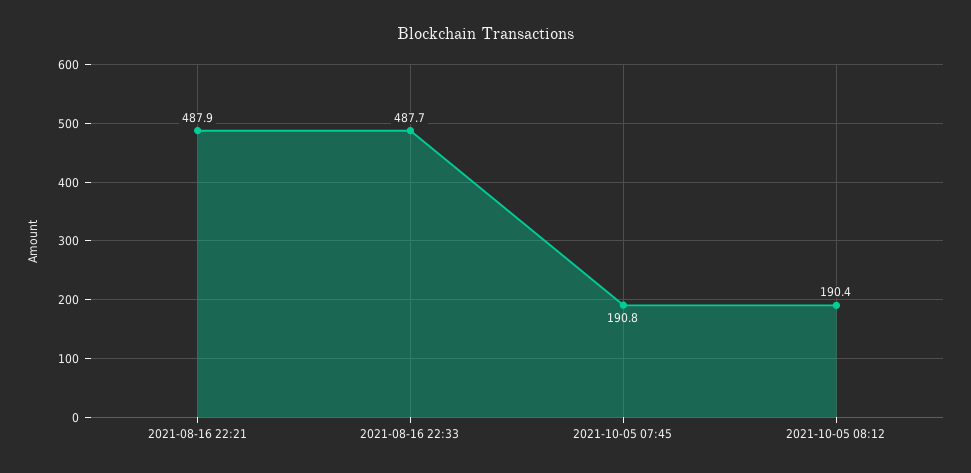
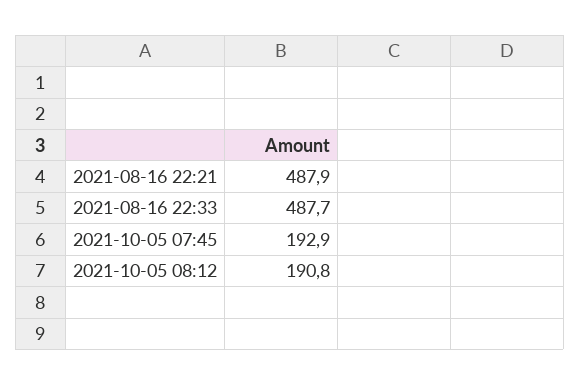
2021-10-05 07:45: 190.8 -> 192.9
2021-10-05 08:12: 190.4 -> 190.8

